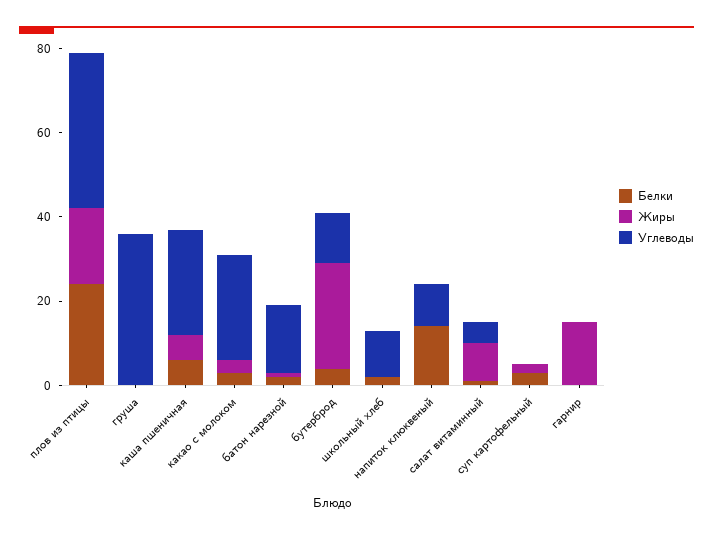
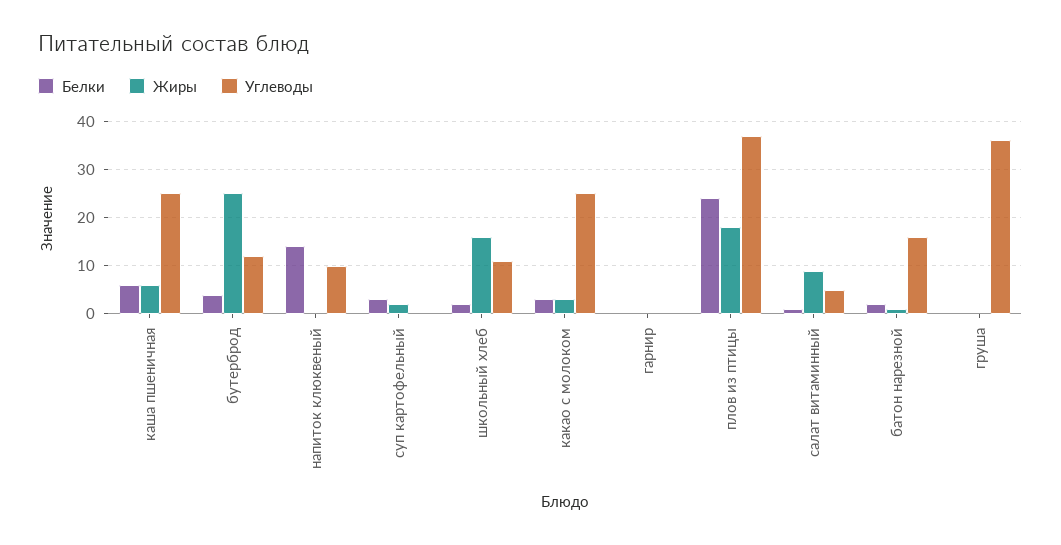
Жиры, школьный хлеб: 0 -> 15
Жиры, гарнир: 15 -> 0

